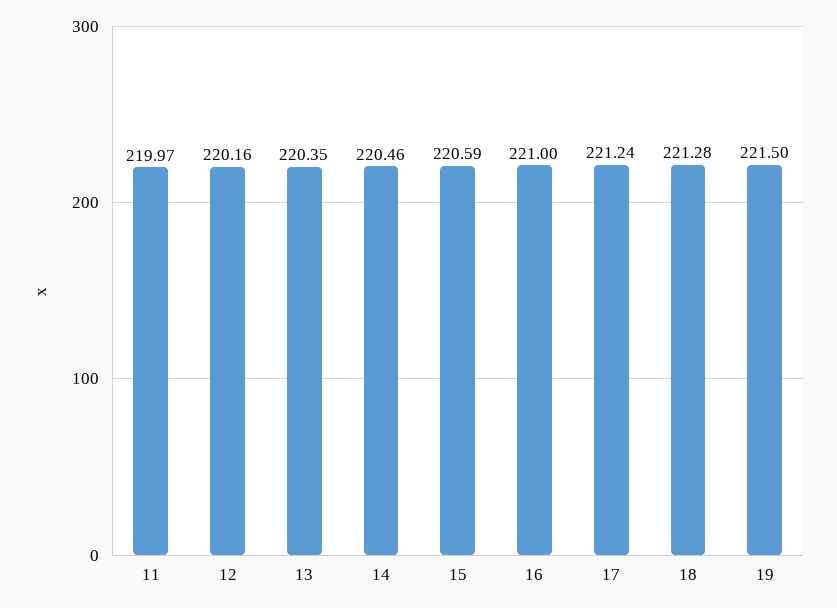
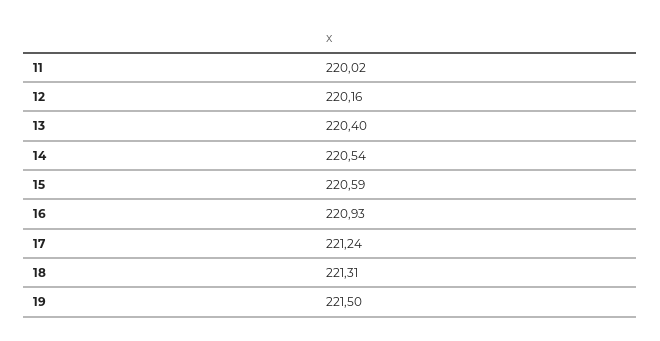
11: 219.97 -> 220.02
13: 220.35 -> 220.4
14: 220.46 -> 220.54
16: 221 -> 220.93
18: 221.28 -> 221.31

